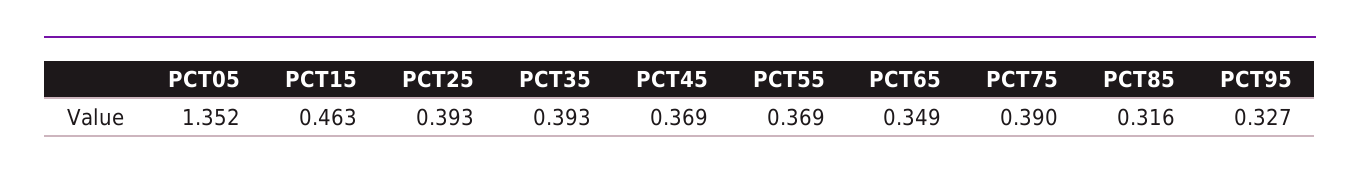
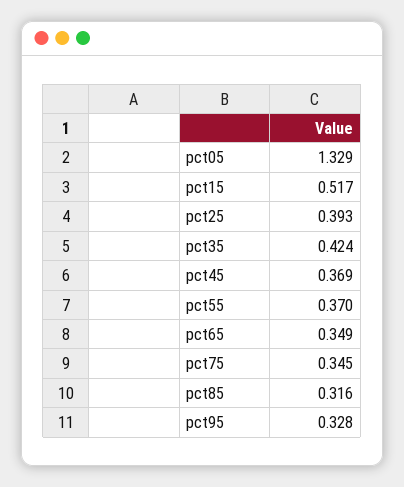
PCT05: 1.352 -> 1.329
PCT15: 0.463 -> 0.517
PCT35: 0.393 -> 0.424
PCT55: 0.369 -> 0.37
PCT75: 0.39 -> 0.345
PCT95: 0.327 -> 0.328

